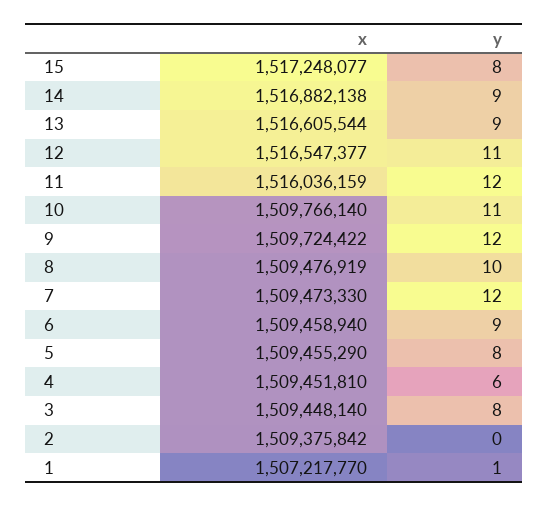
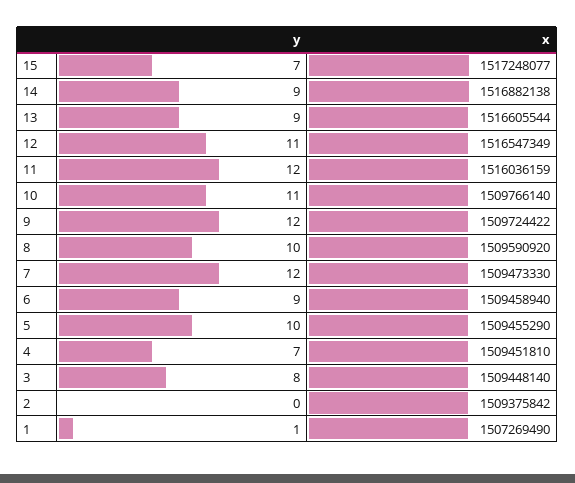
y, 15: 8 -> 7
x, 12: 1516547377 -> 1516547349
x, 8: 1509476919 -> 1509590920
y, 5: 8 -> 10
y, 4: 6 -> 7
x, 1: 1507217770 -> 1507269490

